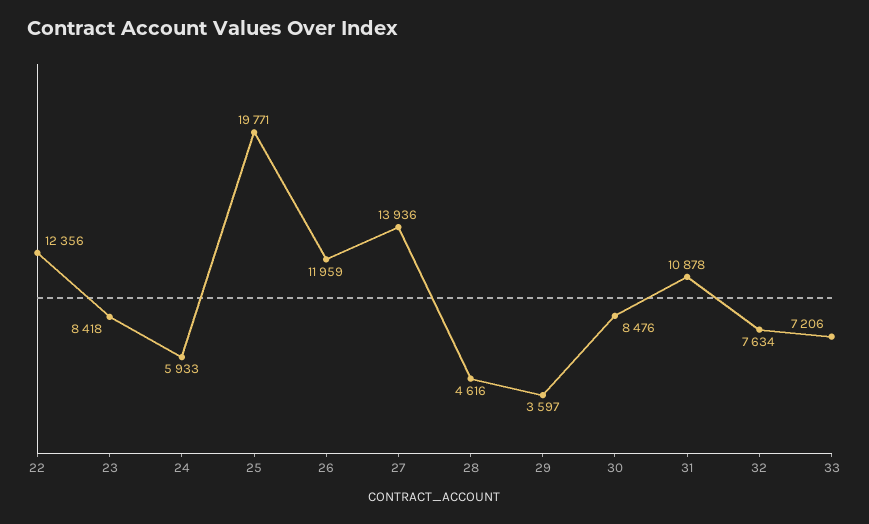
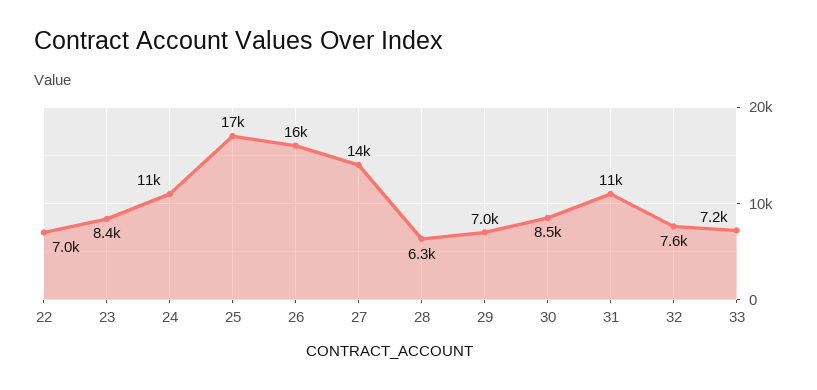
22: 12356 -> 7000
24: 5933 -> 11000
25: 19771 -> 17000
26: 11959 -> 16000
28: 4616 -> 6300
29: 3597 -> 7000

